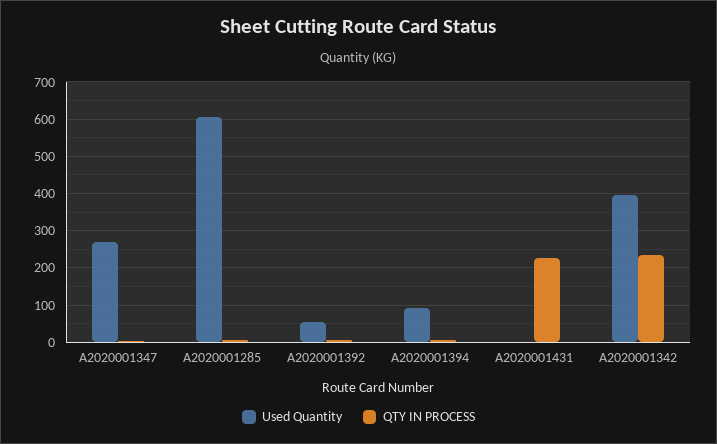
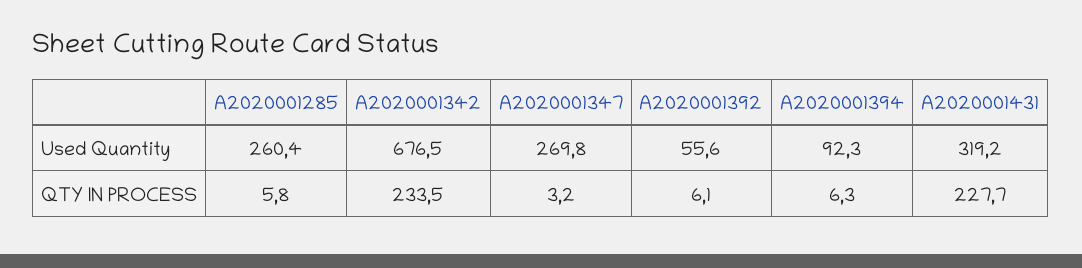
Used Quantity, A2020001285: 600 -> 260.4
Used Quantity, A2020001431: 0 -> 319.2
Used Quantity, A2020001342: 400 -> 676.5

